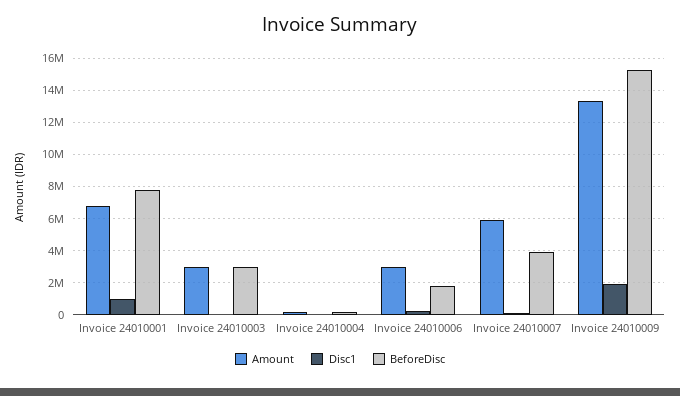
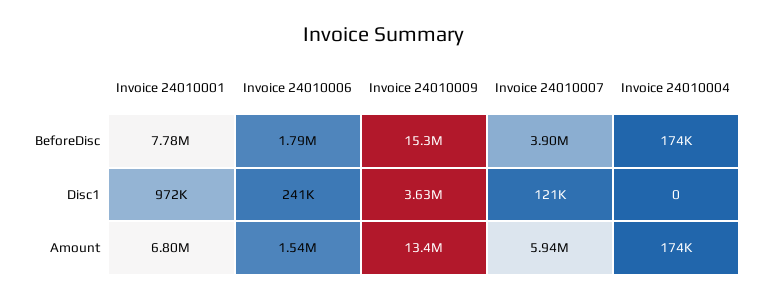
Amount, Invoice 24010003: 3000000 -> none
Disc1, Invoice 24010003: 0 -> none
BeforeDisc, Invoice 24010003: 3000000 -> none
Amount, Invoice 24010006: 3000000 -> 1540000
Disc1, Invoice 24010009: 2000000 -> 3630000

